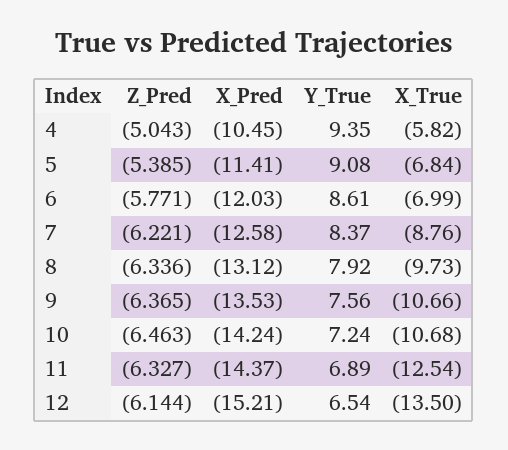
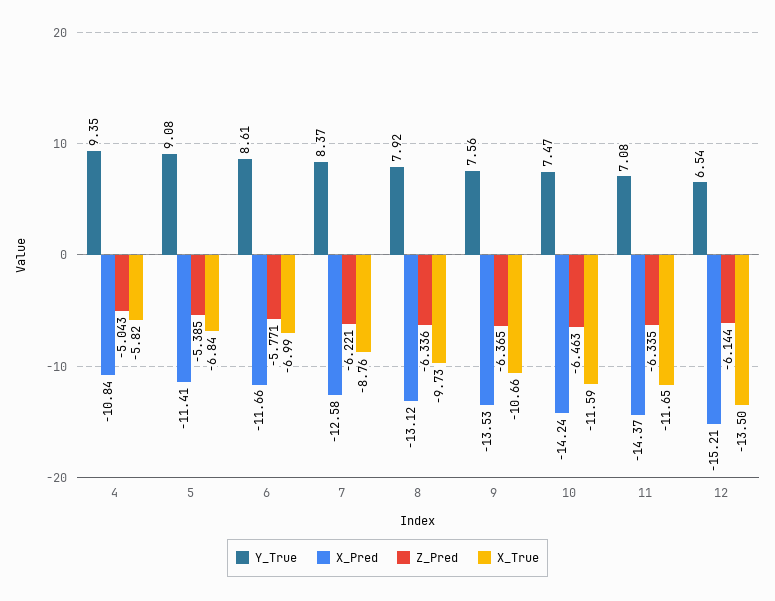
X_Pred, 4: -10.45 -> -10.84
X_Pred, 6: -12.03 -> -11.66
Y_True, 10: 7.24 -> 7.47
X_True, 10: -10.68 -> -11.59
Z_Pred, 11: -6.327 -> -6.335
Y_True, 11: 6.89 -> 7.08
X_True, 11: -12.54 -> -11.65

